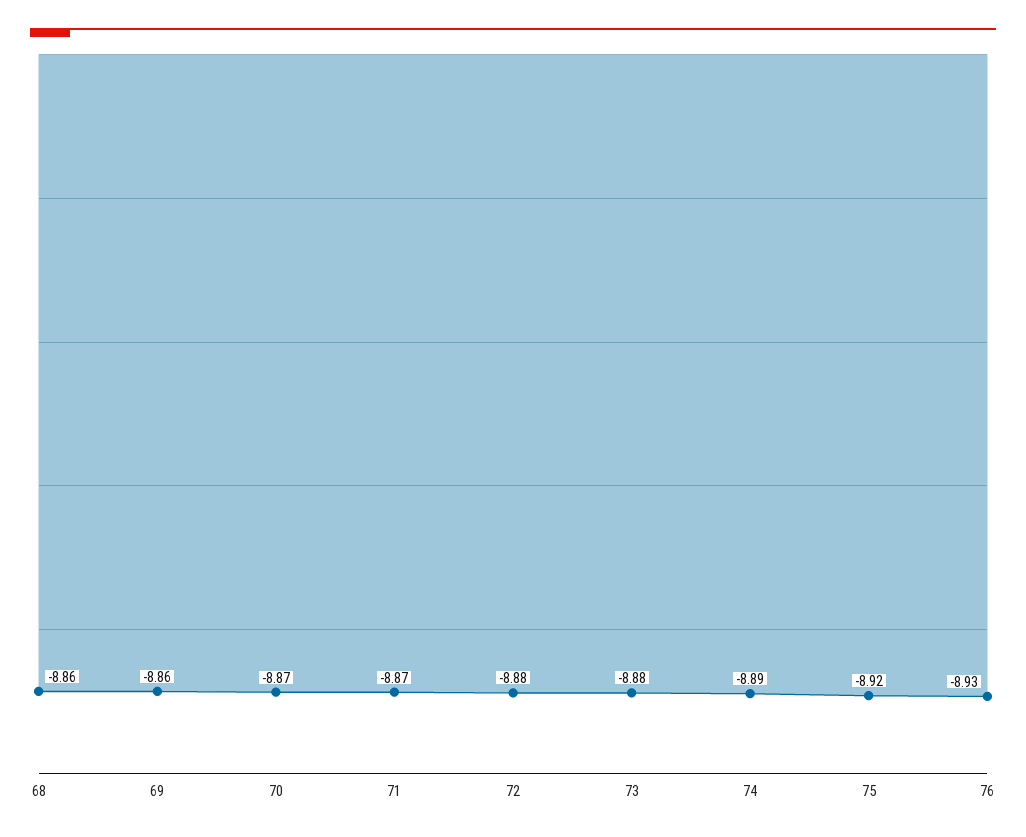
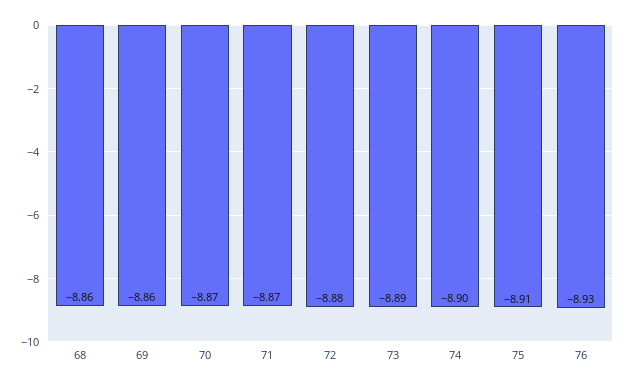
73: -8.88 -> -8.89
74: -8.89 -> -8.9
75: -8.92 -> -8.91

